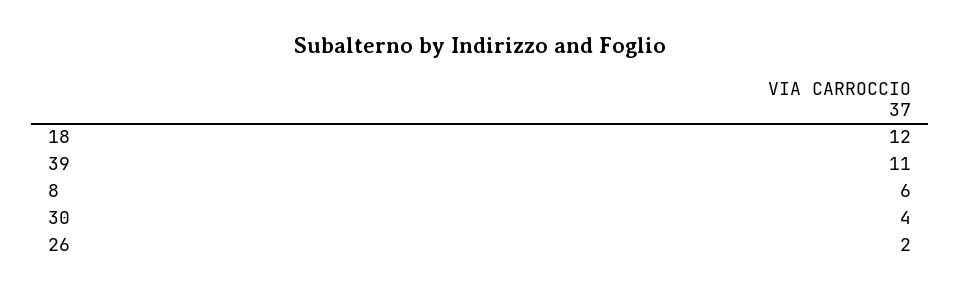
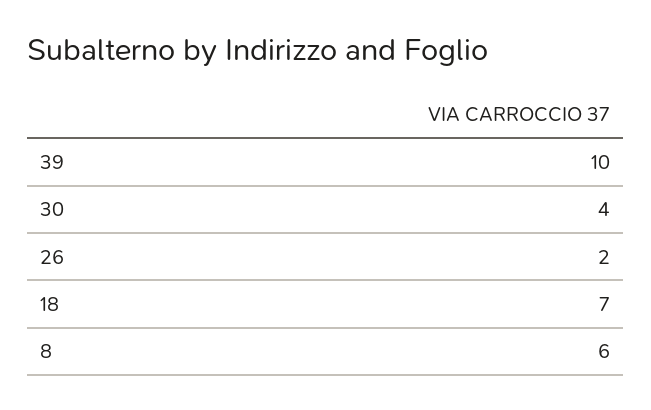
18: 12 -> 7
39: 11 -> 10

